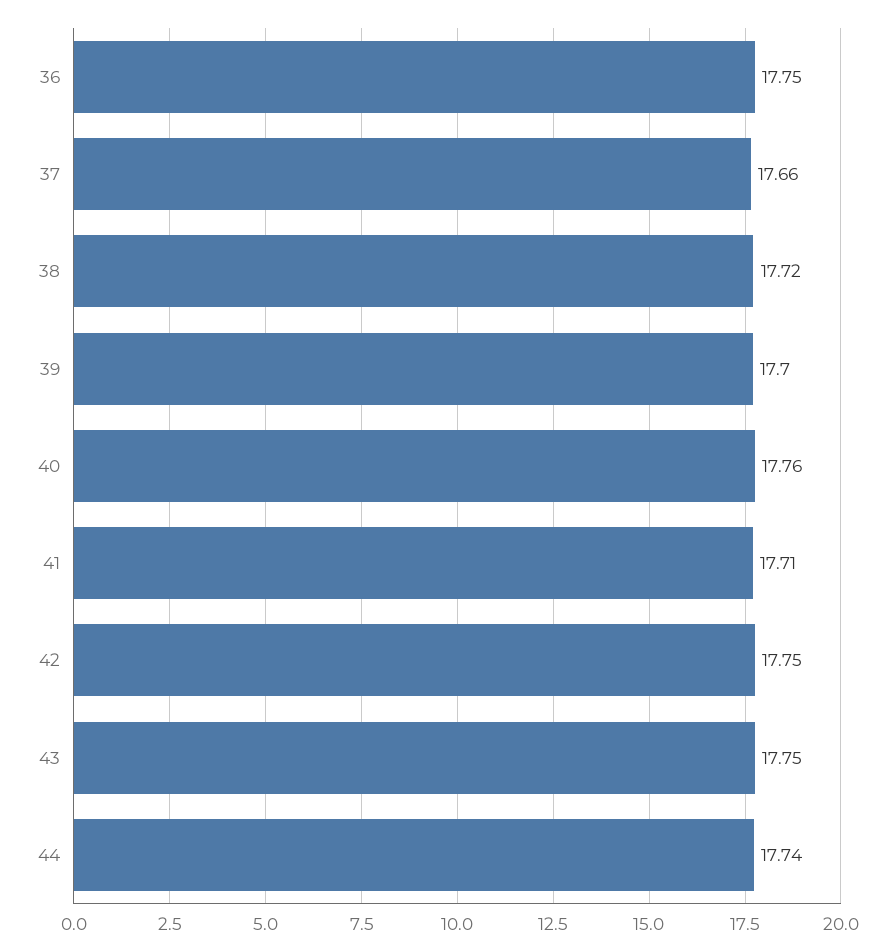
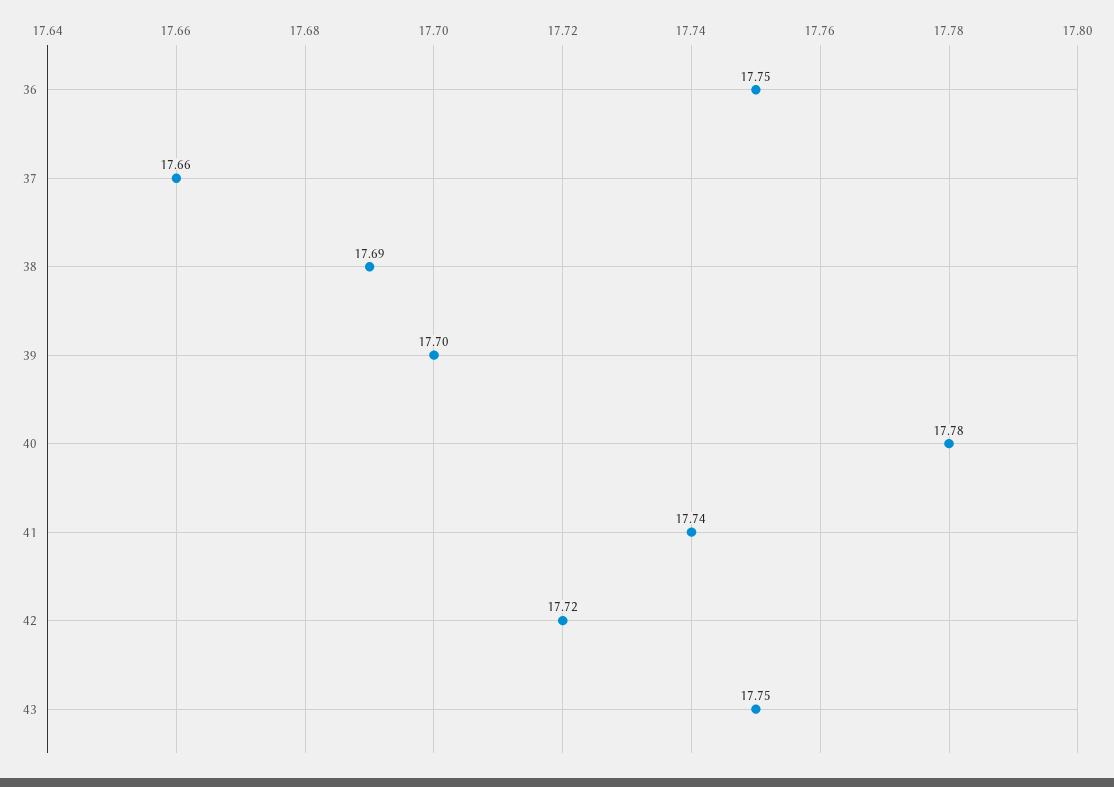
38: 17.72 -> 17.69
40: 17.76 -> 17.78
41: 17.71 -> 17.74
42: 17.75 -> 17.72
44: 17.74 -> none

